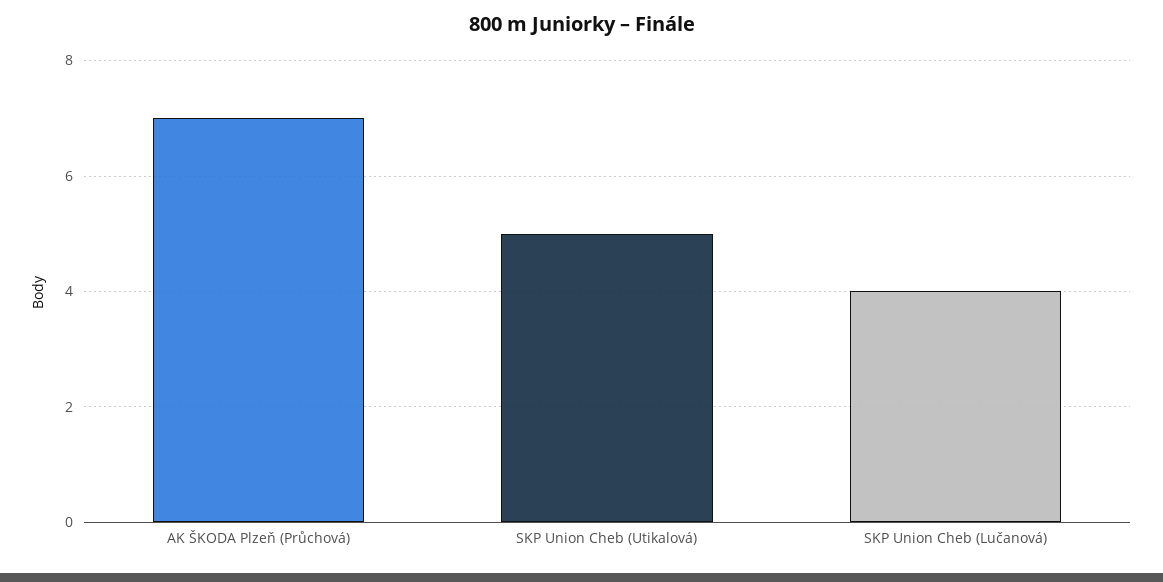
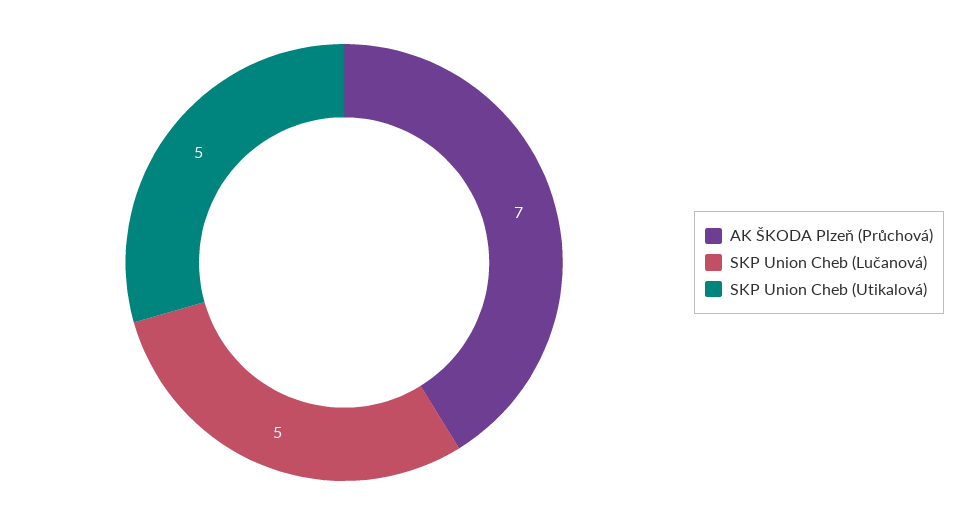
SKP Union Cheb (Lučanová): 4 -> 5

